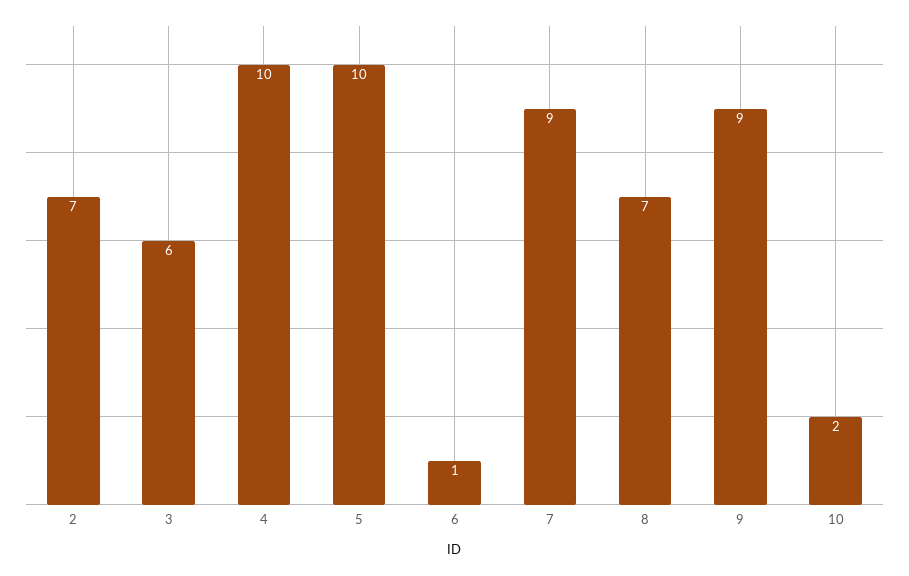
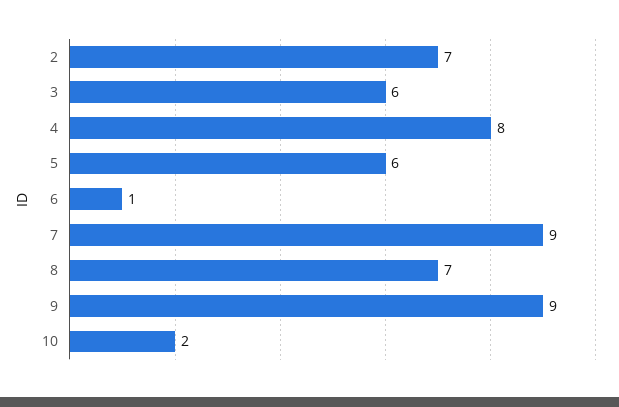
4: 10 -> 8
5: 10 -> 6

